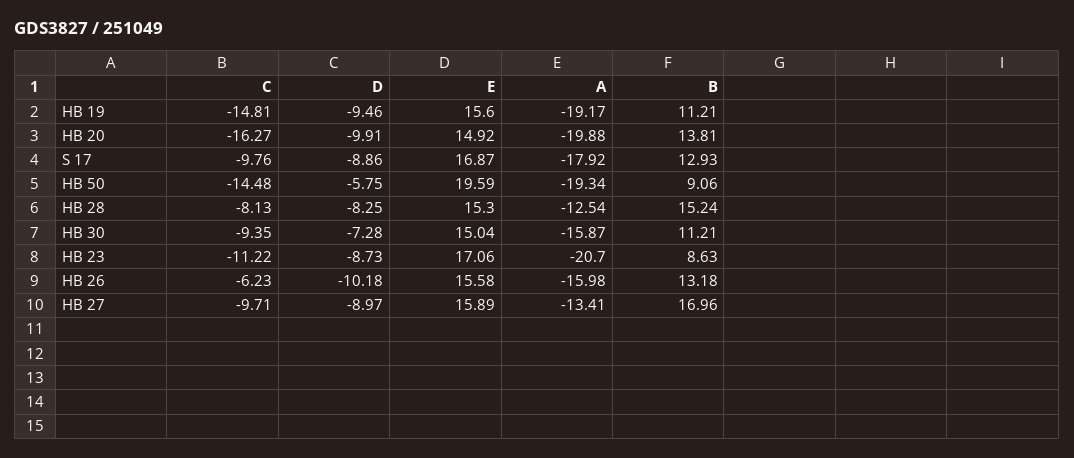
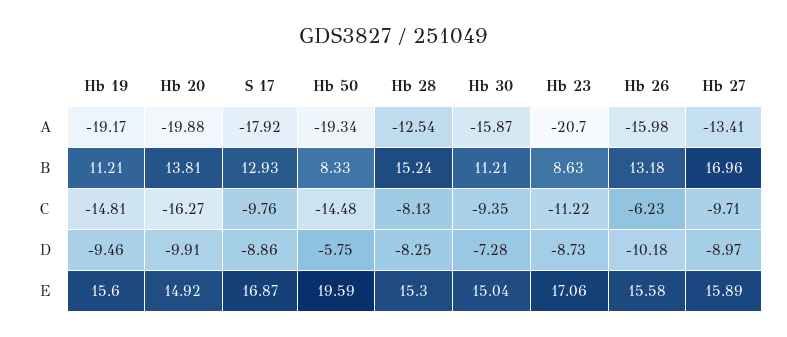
B, HB 50: 9.06 -> 8.33

